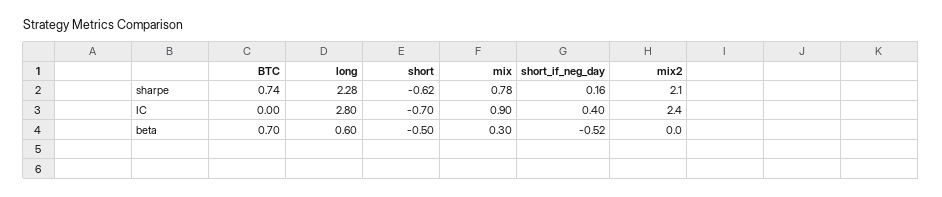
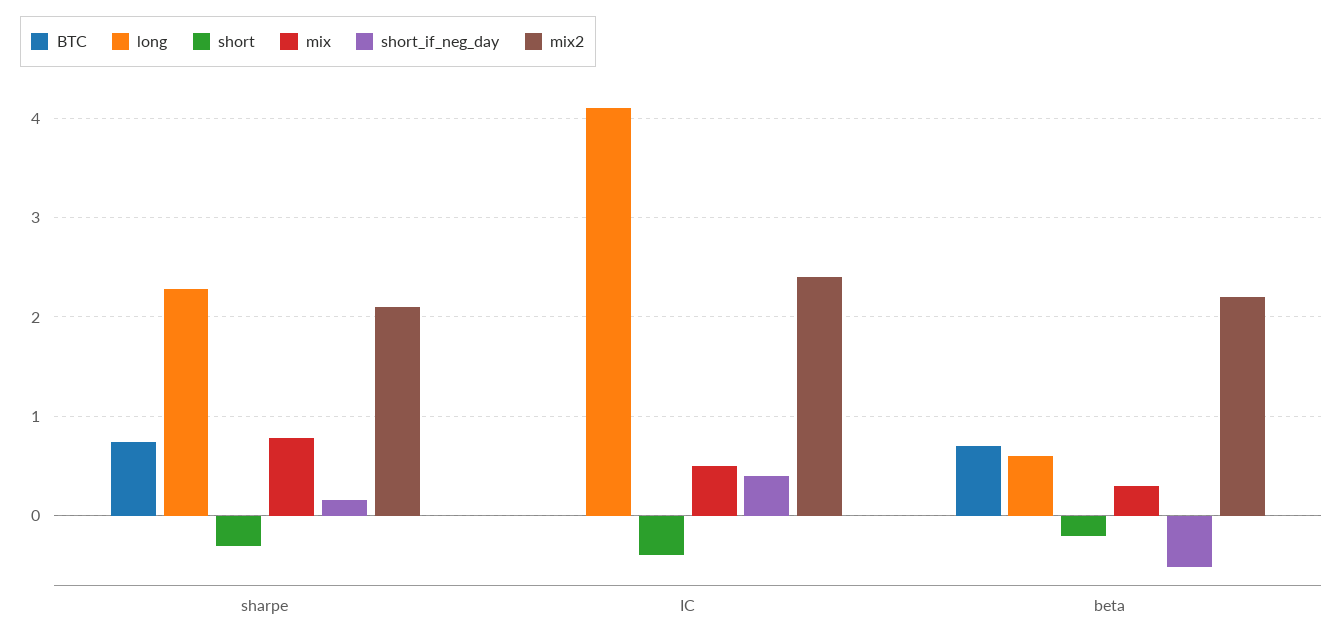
short, sharpe: -0.62 -> -0.3
long, IC: 2.8 -> 4.1
short, IC: -0.7 -> -0.4
mix, IC: 0.9 -> 0.5
short, beta: -0.5 -> -0.2
mix2, beta: 0 -> 2.2

